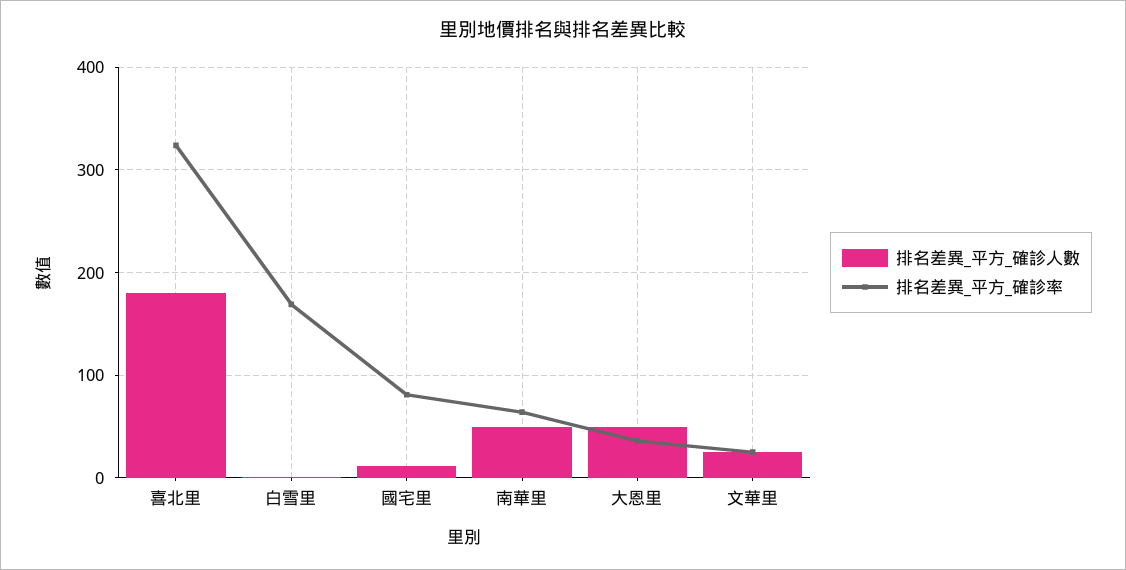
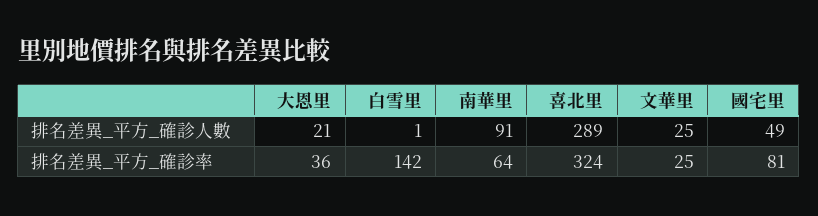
排名差異_平方_確診人數, 喜北里: 180 -> 289
排名差異_平方_確診率, 白雪里: 170 -> 142
排名差異_平方_確診人數, 國宅里: 10 -> 49
排名差異_平方_確診人數, 南華里: 50 -> 91
排名差異_平方_確診人數, 大恩里: 50 -> 21

